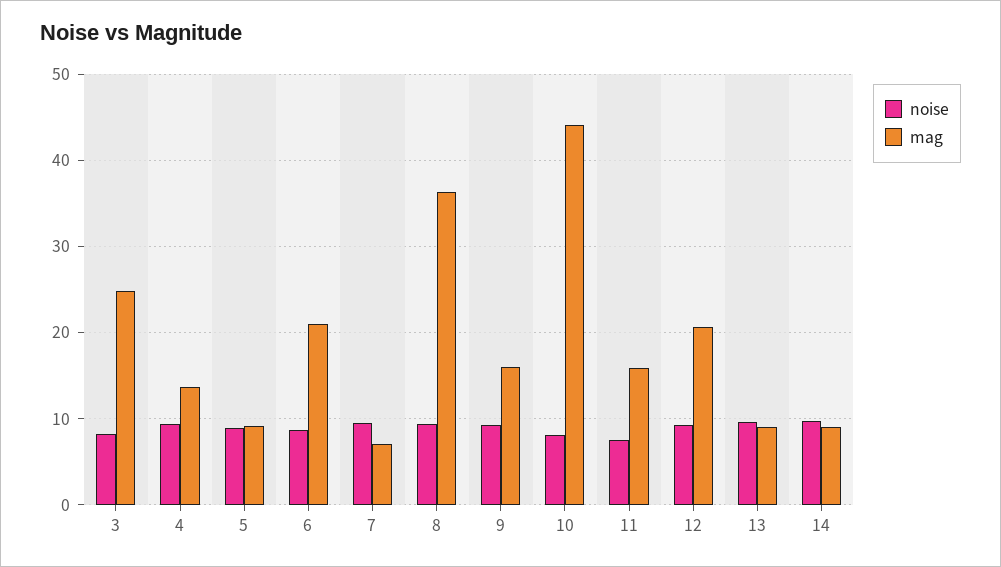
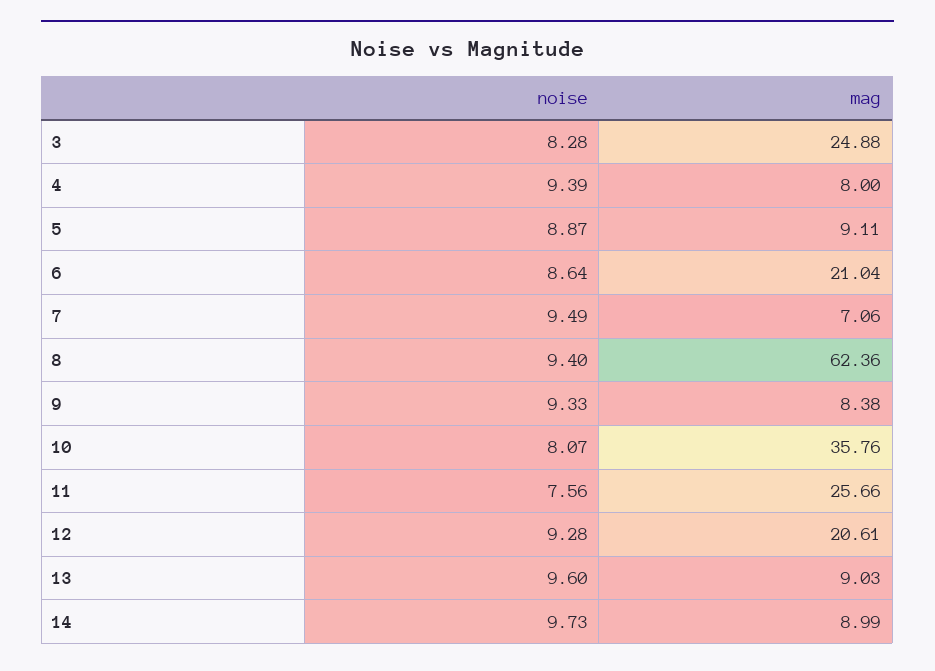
mag, 4: 14 -> 8
mag, 8: 36 -> 62.36
mag, 9: 16 -> 8.38
mag, 10: 44 -> 35.76
mag, 11: 16 -> 25.66

